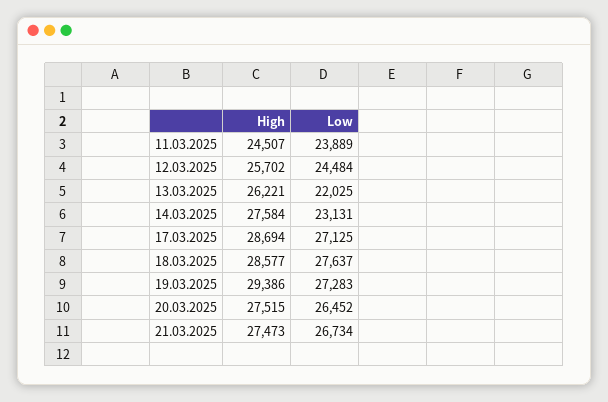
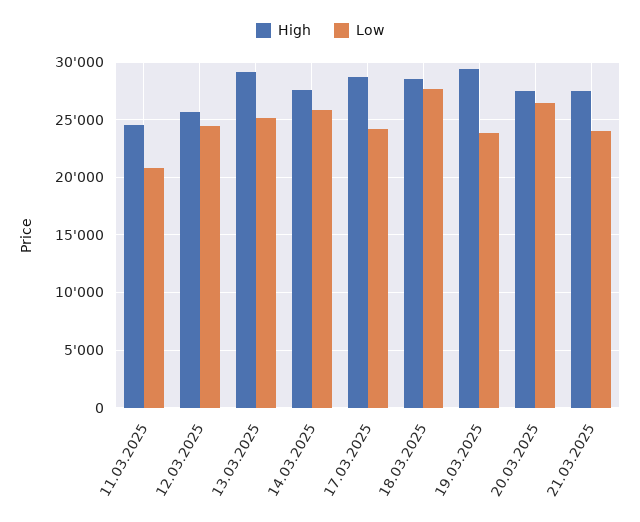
Low, 11.03.2025: 23889 -> 21000
High, 13.03.2025: 26221 -> 29000
Low, 13.03.2025: 22025 -> 25000
Low, 14.03.2025: 23131 -> 26000
Low, 17.03.2025: 27125 -> 24000
Low, 19.03.2025: 27283 -> 24000
Low, 21.03.2025: 26734 -> 24000

